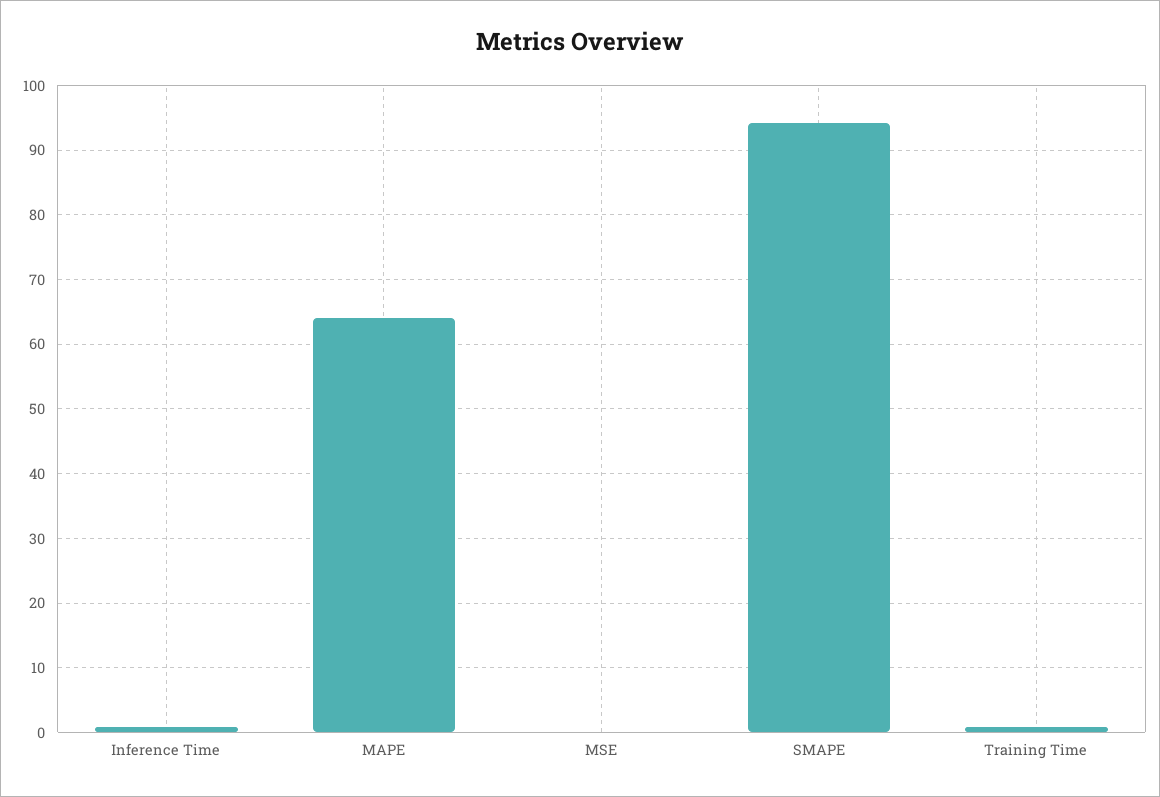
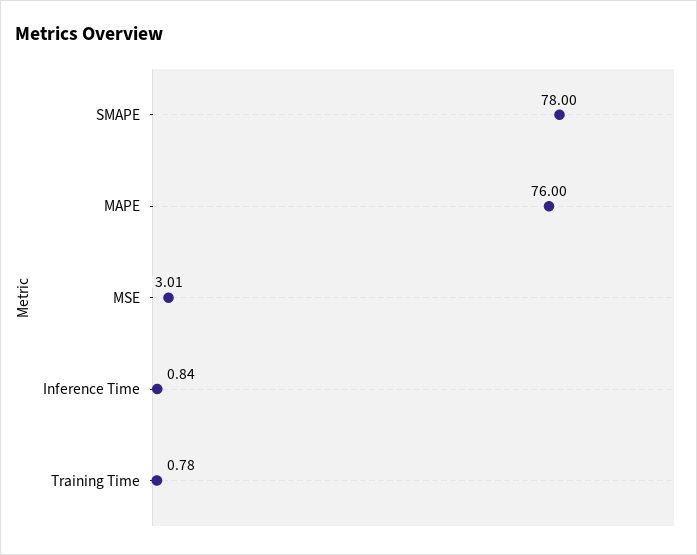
MAPE: 64 -> 76
MSE: 0 -> 3.01
SMAPE: 94 -> 78

